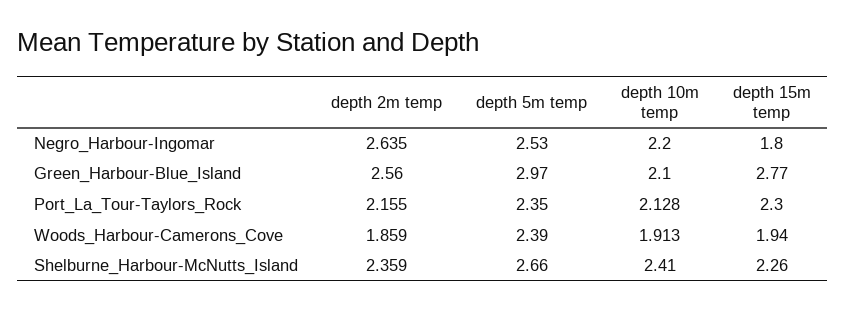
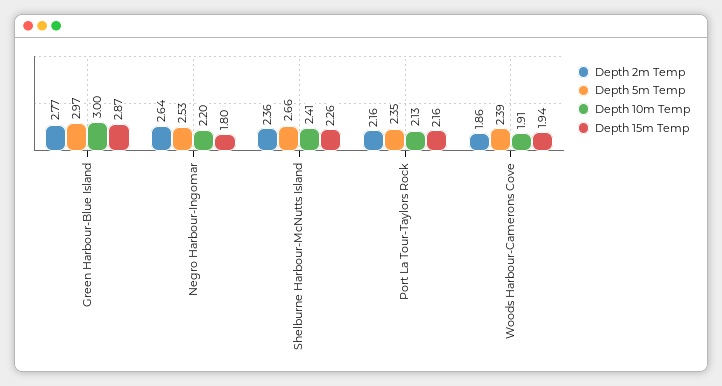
depth 2m temp, Green_Harbour-Blue_Island: 2.56 -> 2.77
depth 10m temp, Green_Harbour-Blue_Island: 2.1 -> 3
depth 15m temp, Green_Harbour-Blue_Island: 2.77 -> 2.87
depth 15m temp, Port_La_Tour-Taylors_Rock: 2.3 -> 2.16

